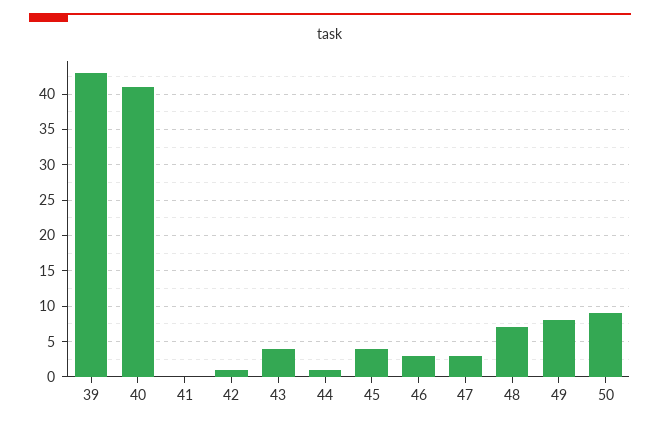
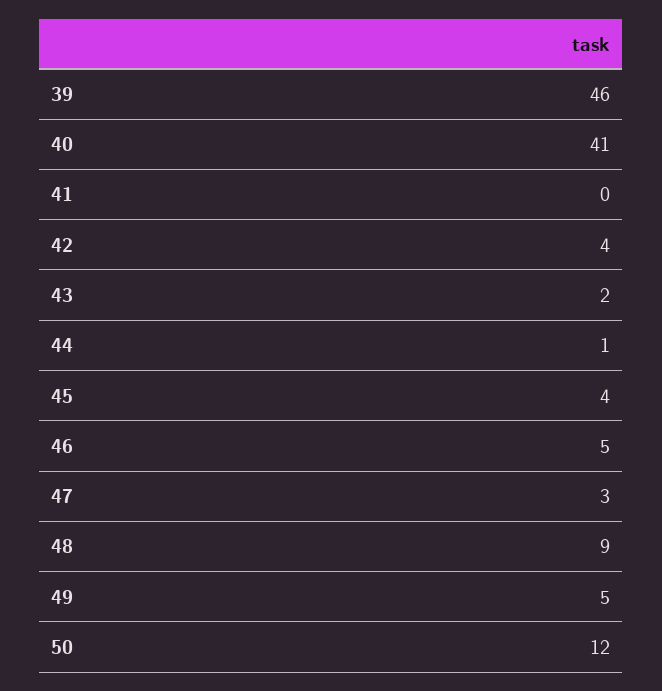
39: 43 -> 46
42: 1 -> 4
43: 4 -> 2
46: 3 -> 5
48: 7 -> 9
49: 8 -> 5
50: 9 -> 12

